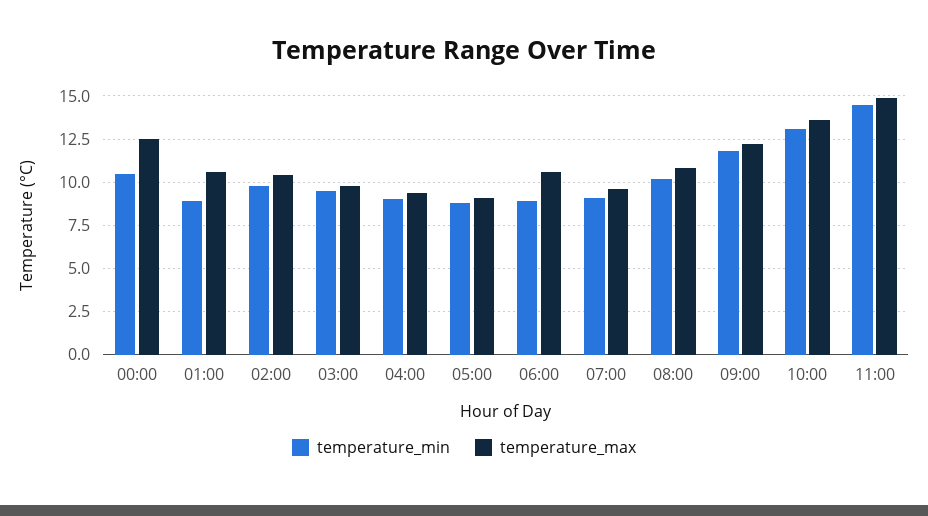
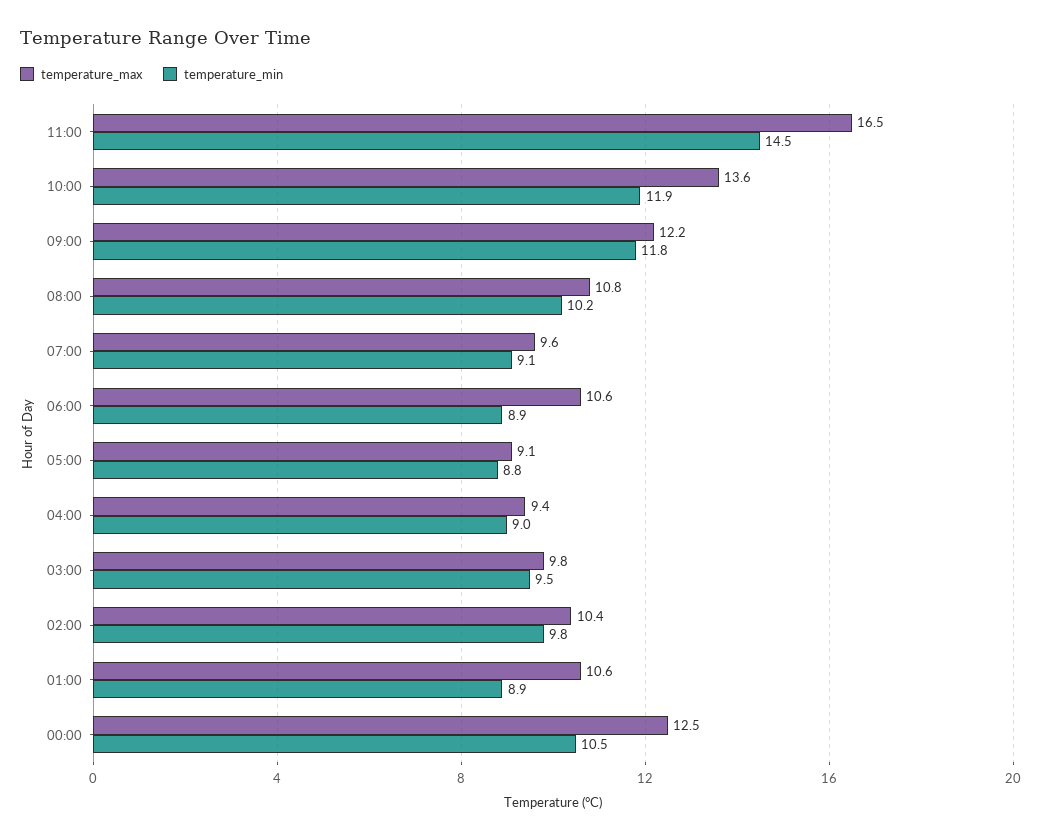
temperature_min, 10:00: 13 -> 11.9
temperature_max, 11:00: 15 -> 16.5

